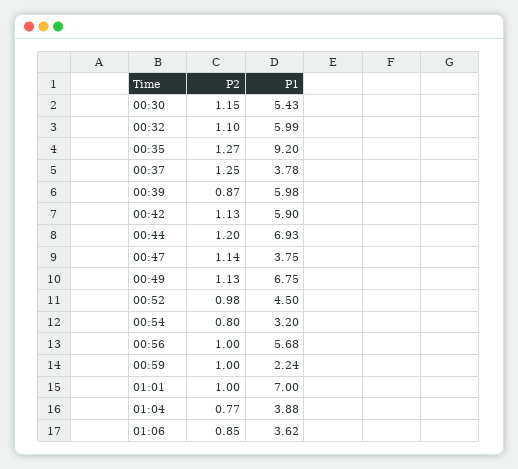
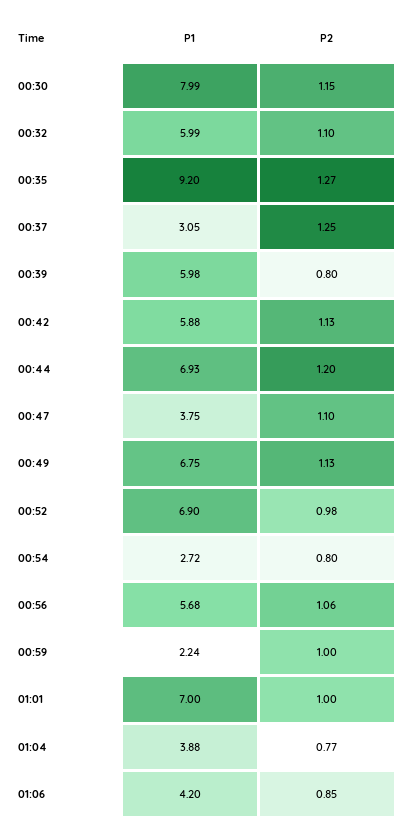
P1, 00:30: 5.43 -> 7.99
P1, 00:37: 3.78 -> 3.05
P2, 00:39: 0.87 -> 0.8
P1, 00:42: 5.9 -> 5.88
P2, 00:47: 1.14 -> 1.1
P1, 00:52: 4.5 -> 6.9
P1, 00:54: 3.2 -> 2.72
P2, 00:56: 1 -> 1.06
P1, 01:06: 3.62 -> 4.2

